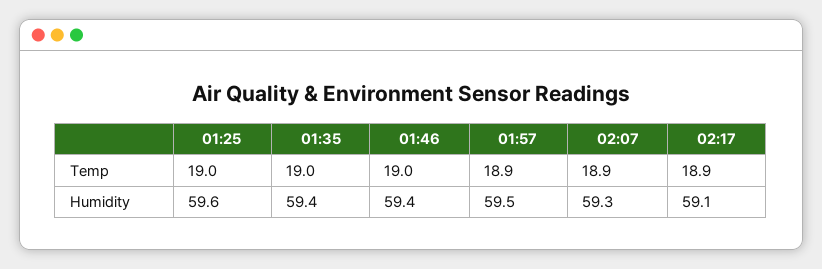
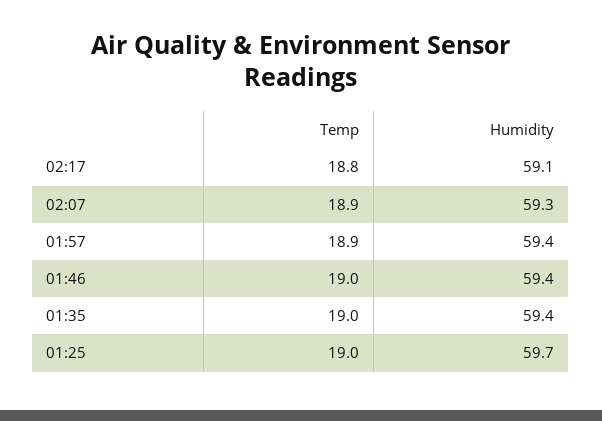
02:17, Temp: 18.9 -> 18.8
01:25, Humidity: 59.6 -> 59.7
01:57, Humidity: 59.5 -> 59.4

